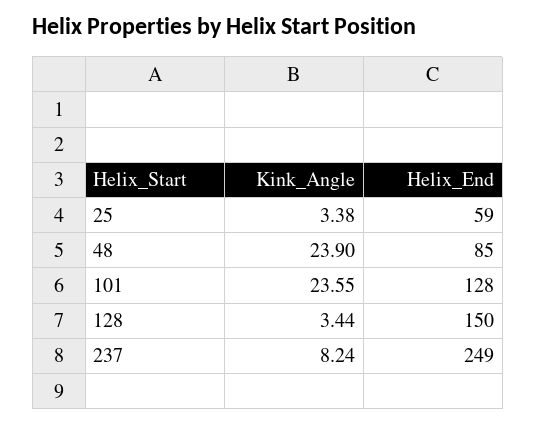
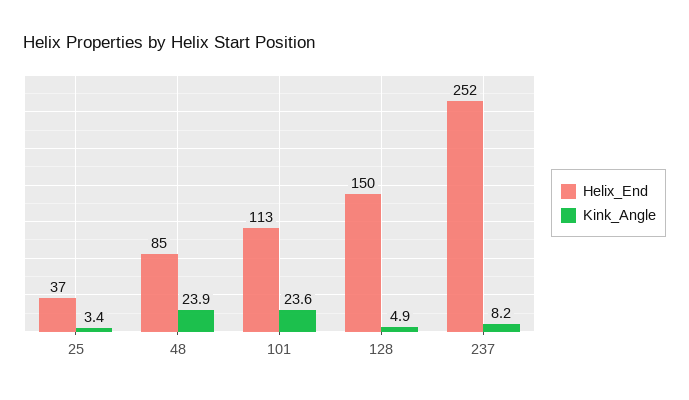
Helix_End, 25: 59 -> 37
Helix_End, 101: 128 -> 113
Kink_Angle, 128: 3.44 -> 4.9
Helix_End, 237: 249 -> 252

